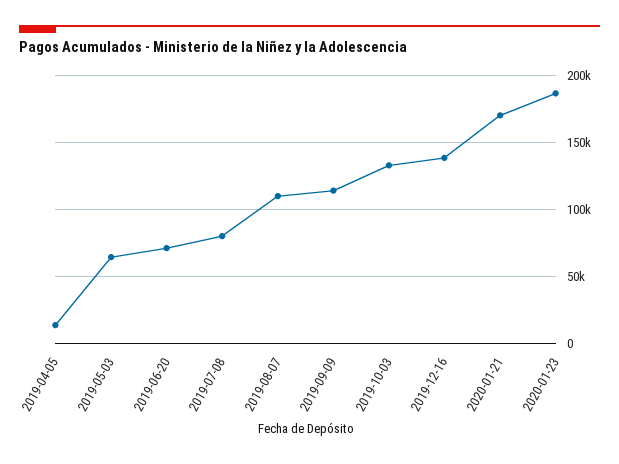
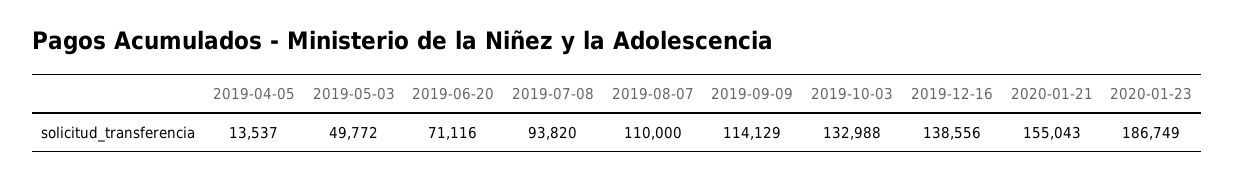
2019-05-03: 65000 -> 49772
2019-07-08: 80000 -> 93820
2020-01-21: 170000 -> 155043

